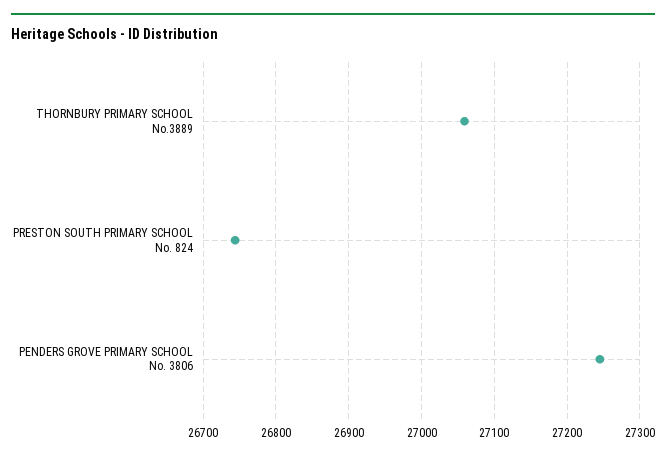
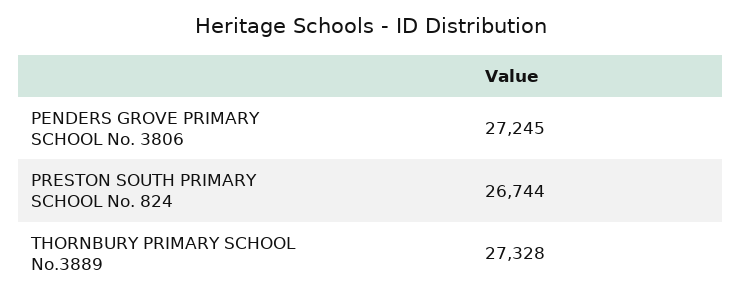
THORNBURY PRIMARY SCHOOL No.3889: 27060 -> 27328

